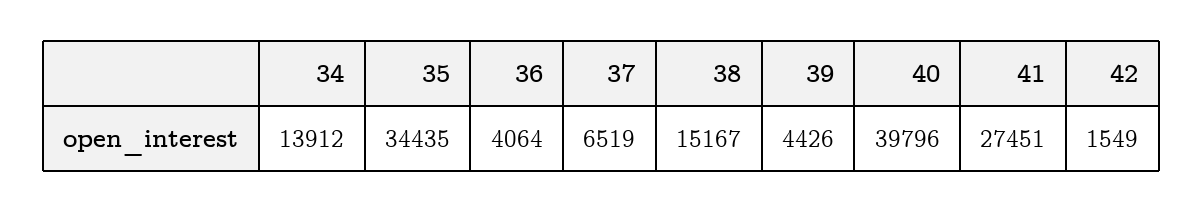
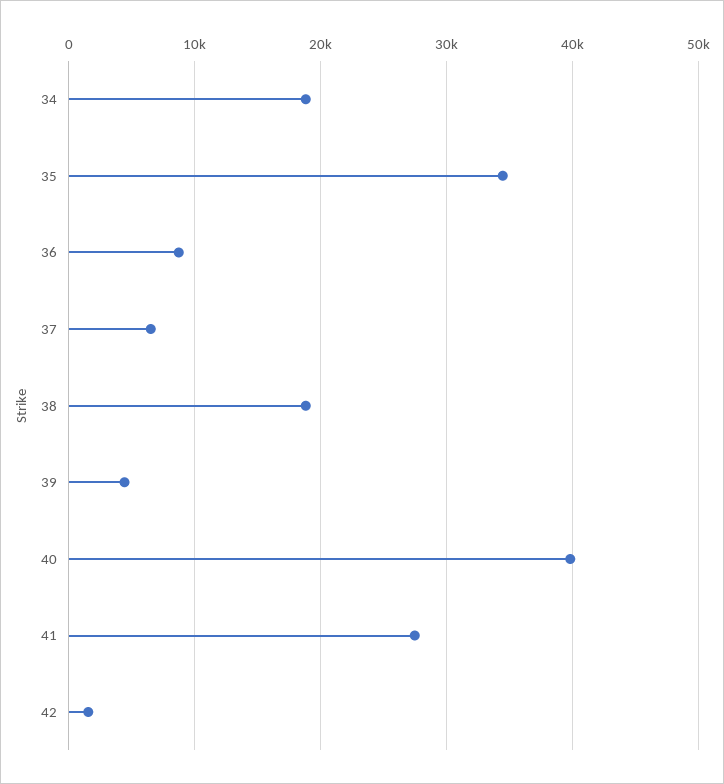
34: 13912 -> 19000
36: 4064 -> 9000
38: 15167 -> 19000

